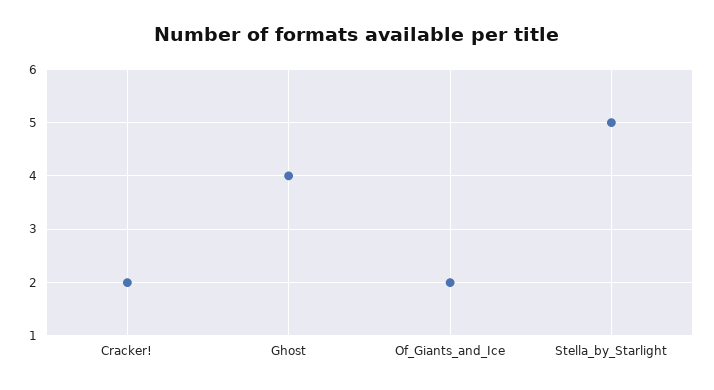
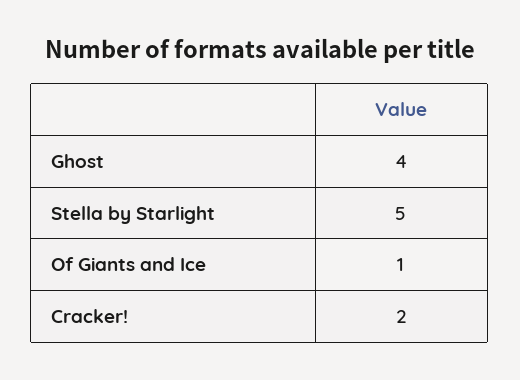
Of_Giants_and_Ice: 2 -> 1

